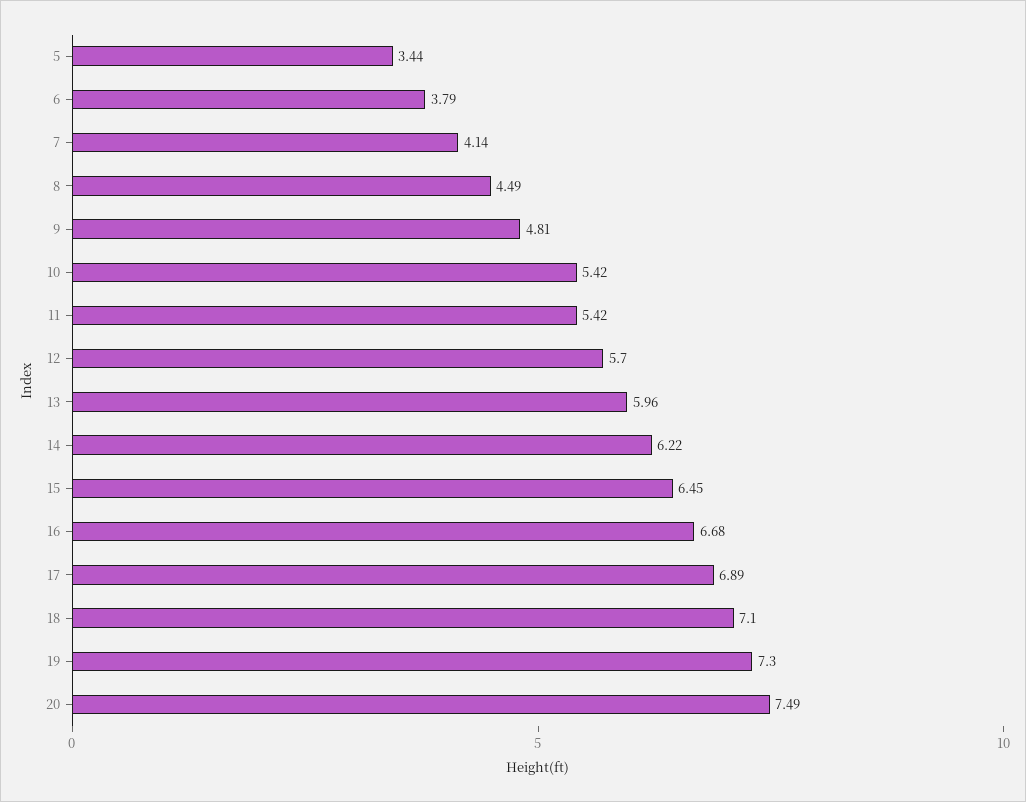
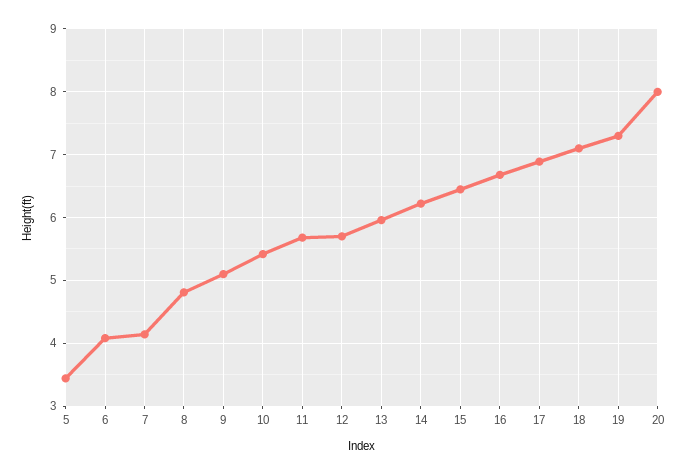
6: 3.79 -> 4.1
8: 4.49 -> 4.8
9: 4.81 -> 5.1
11: 5.42 -> 5.7
20: 7.49 -> 8

